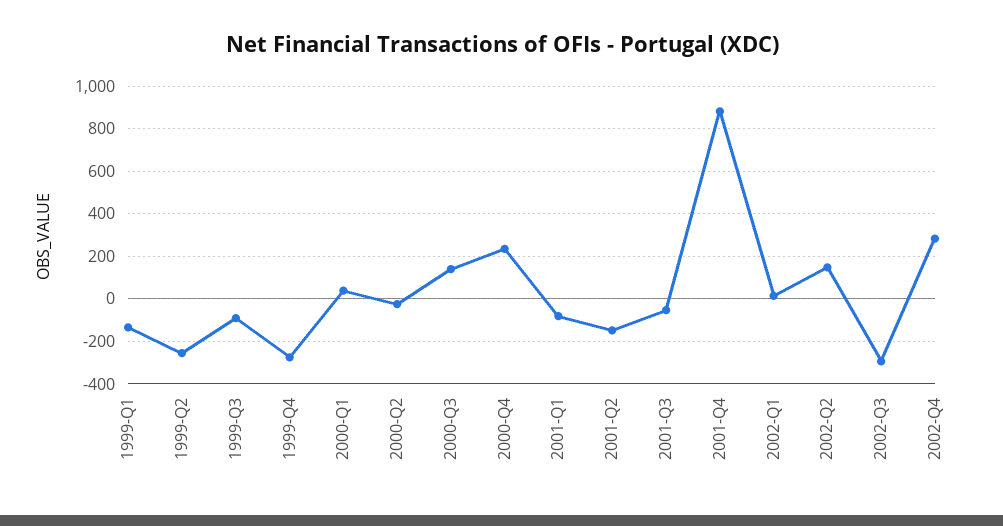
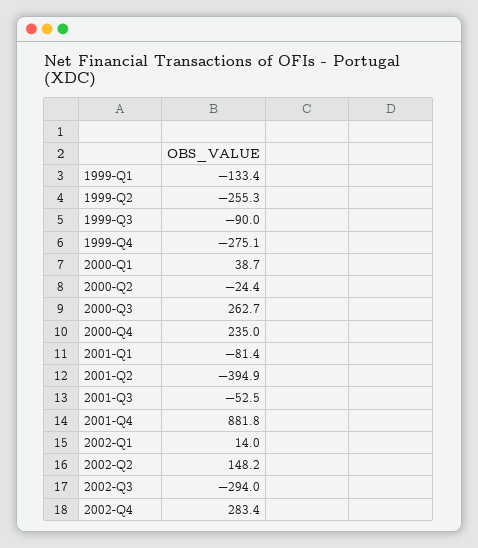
2000-Q3: 150 -> 262.7
2001-Q2: -150 -> -394.9

